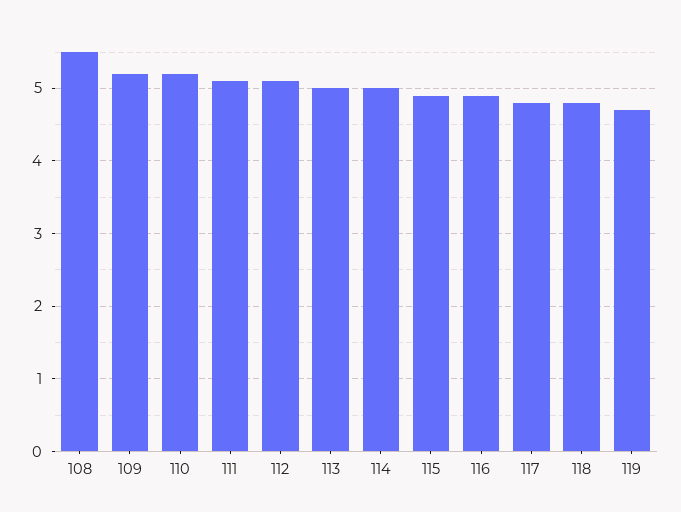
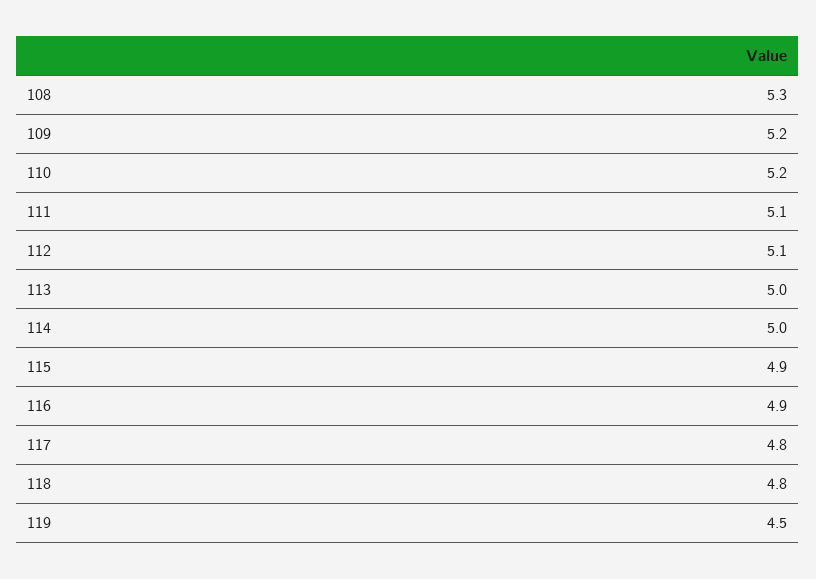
108: 5.5 -> 5.3
119: 4.7 -> 4.5

